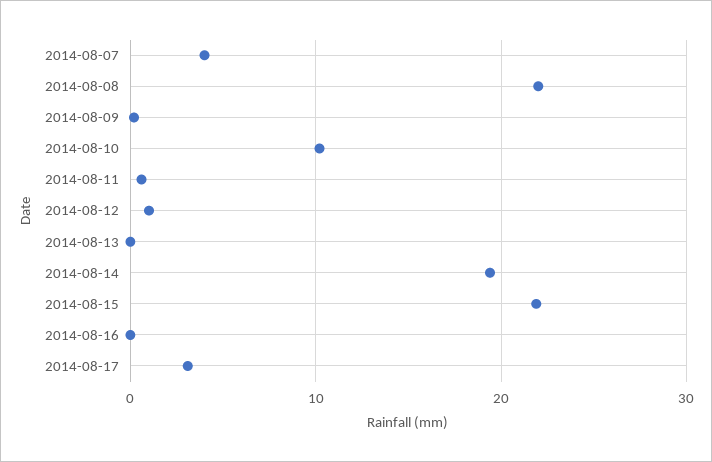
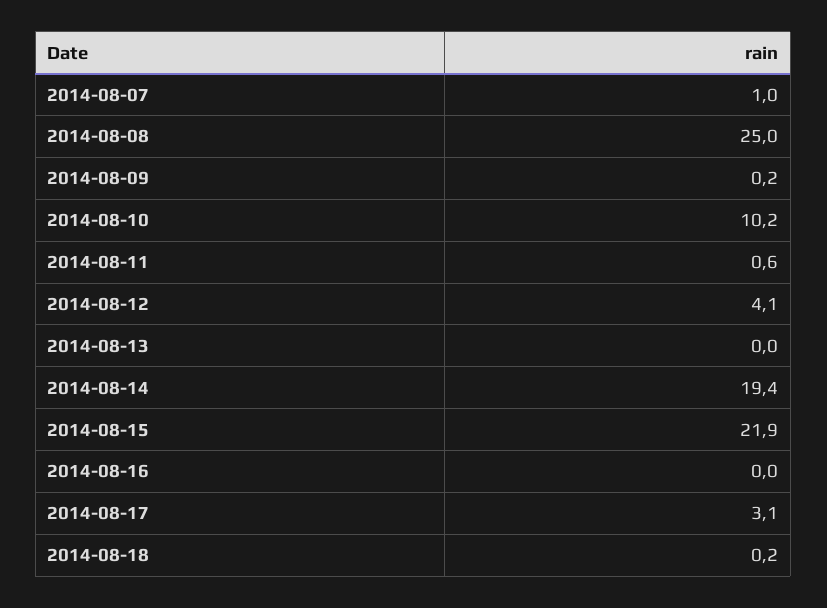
2014-08-07: 4 -> 1
2014-08-08: 22 -> 25
2014-08-12: 1 -> 4.1
2014-08-18: none -> 0.2

